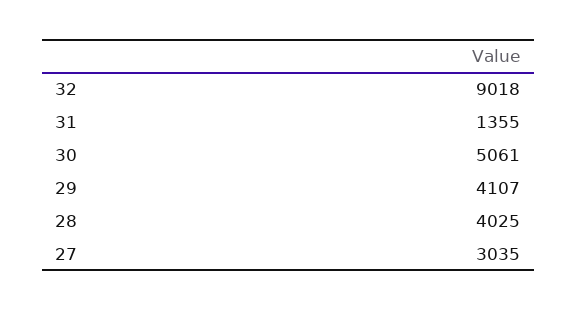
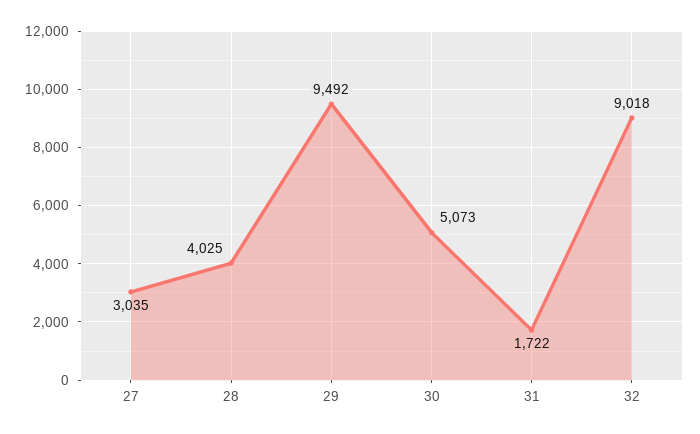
31: 1355 -> 1722
30: 5061 -> 5073
29: 4107 -> 9492

